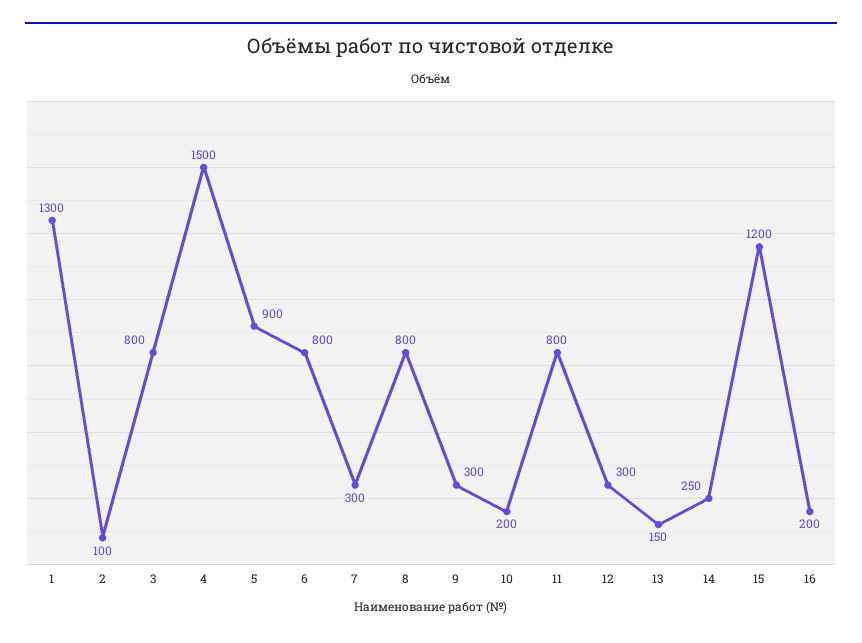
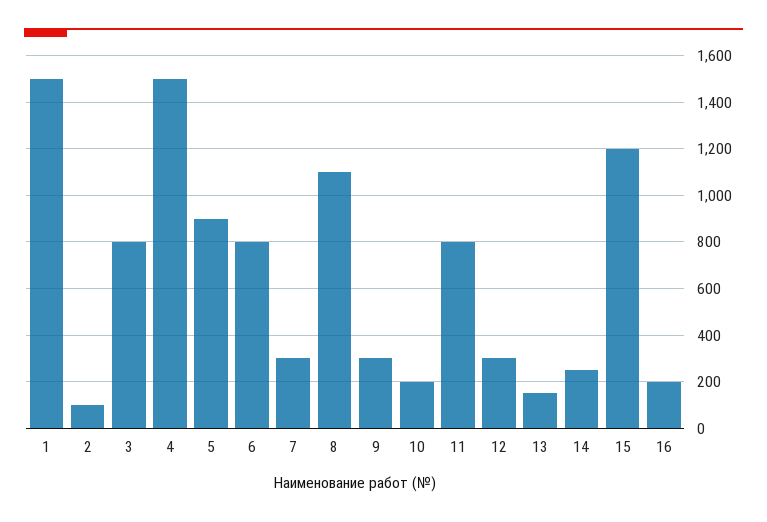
1: 1300 -> 1500
8: 800 -> 1100

